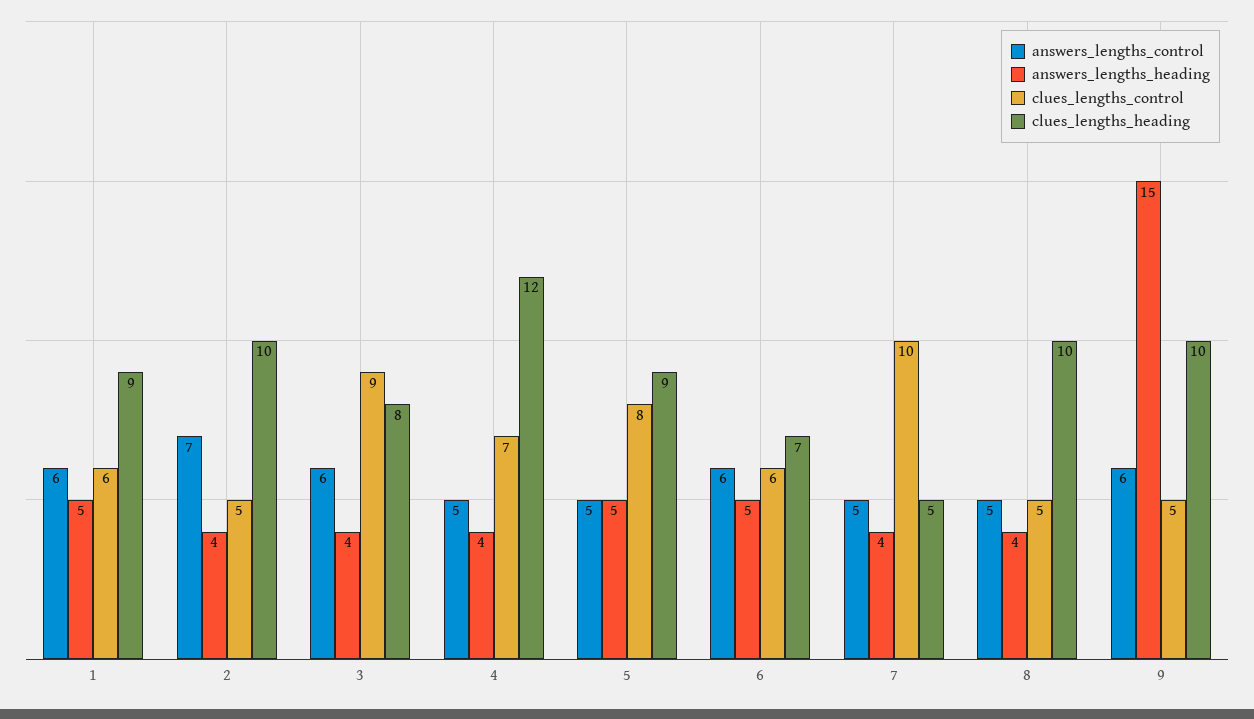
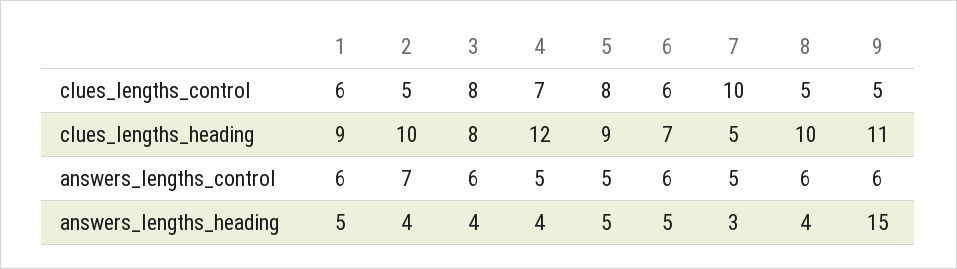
clues_lengths_control, 3: 9 -> 8
answers_lengths_heading, 7: 4 -> 3
answers_lengths_control, 8: 5 -> 6
clues_lengths_heading, 9: 10 -> 11

